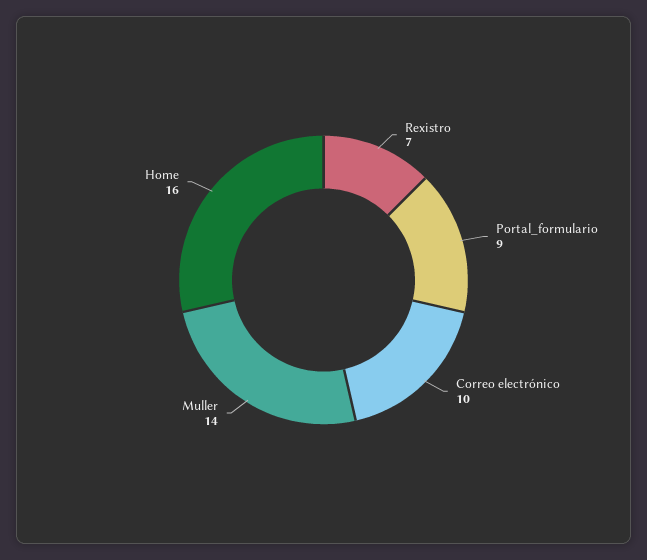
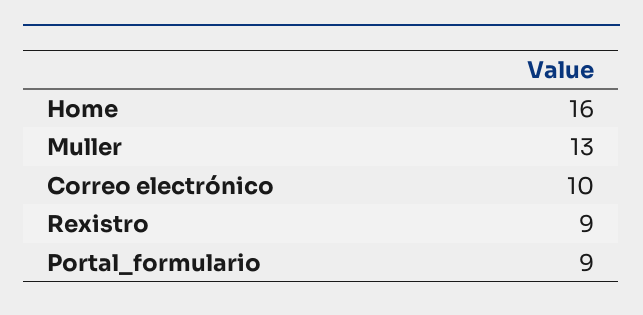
Rexistro: 7 -> 9
Muller: 14 -> 13

